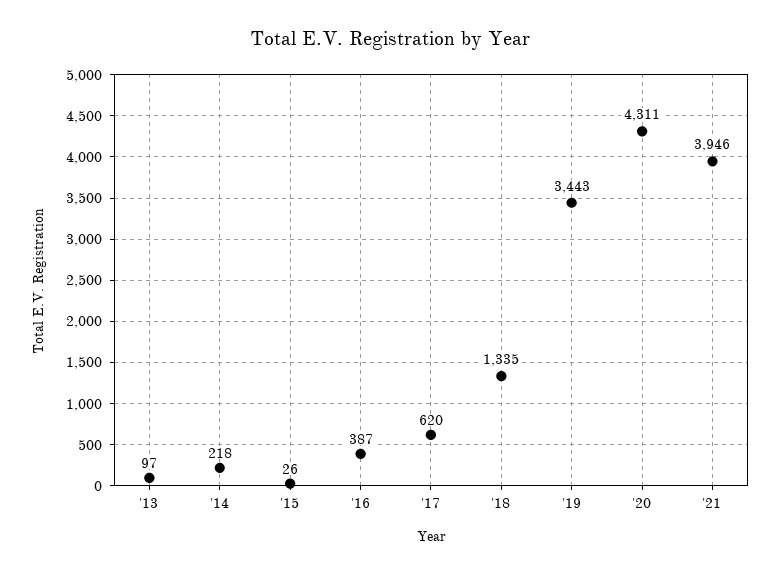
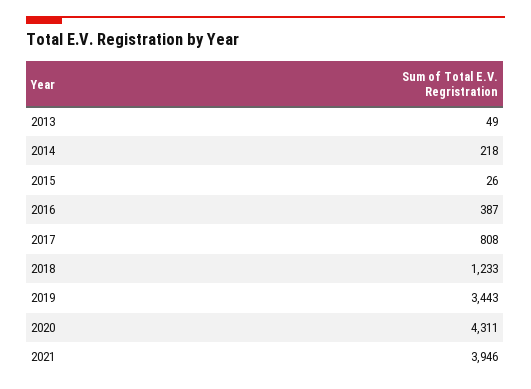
'13: 97 -> 49
'17: 620 -> 808
'18: 1335 -> 1233

